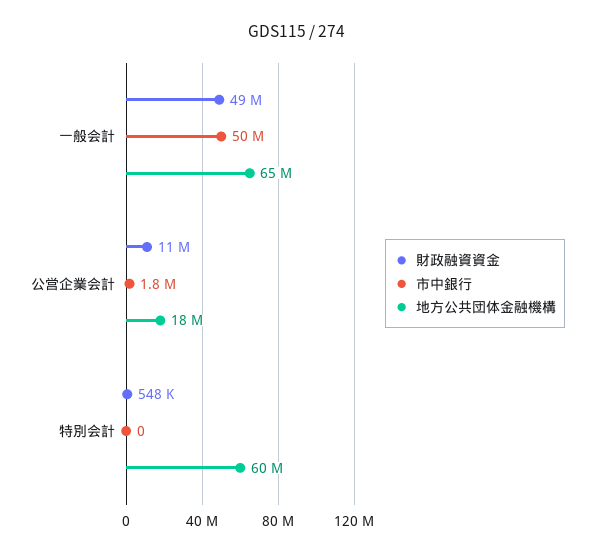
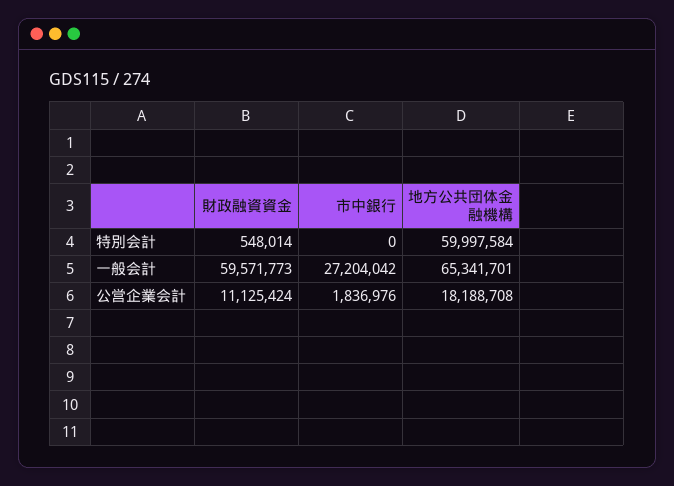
財政融資資金, 一般会計: 49000000 -> 59571773
市中銀行, 一般会計: 50000000 -> 27204042

